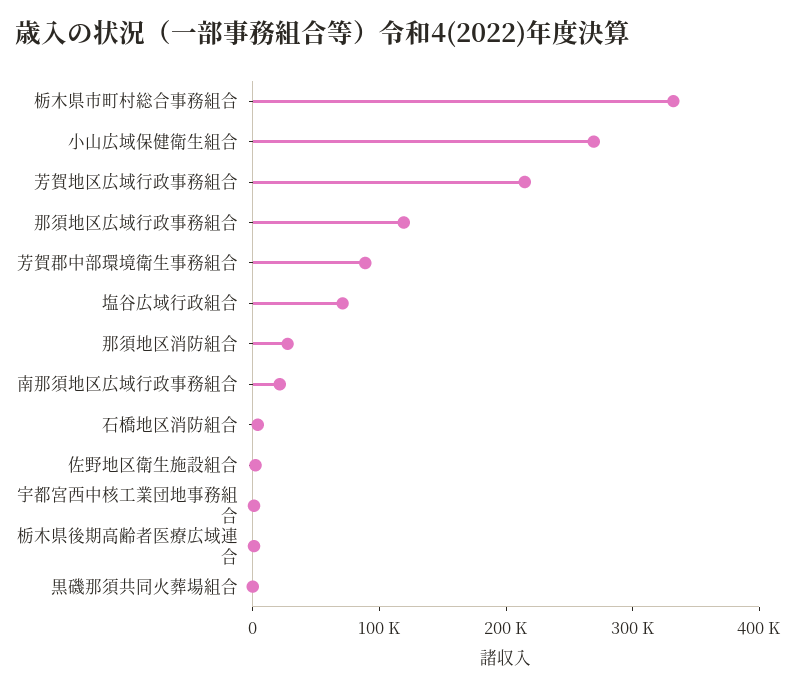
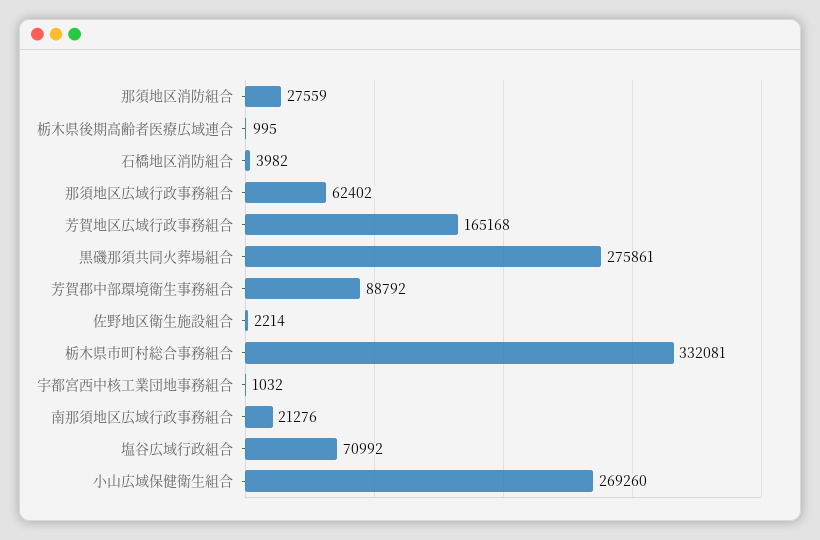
芳賀地区広域行政事務組合: 220000 -> 165168
那須地区広域行政事務組合: 120000 -> 62402
黒磯那須共同火葬場組合: 0 -> 275861

